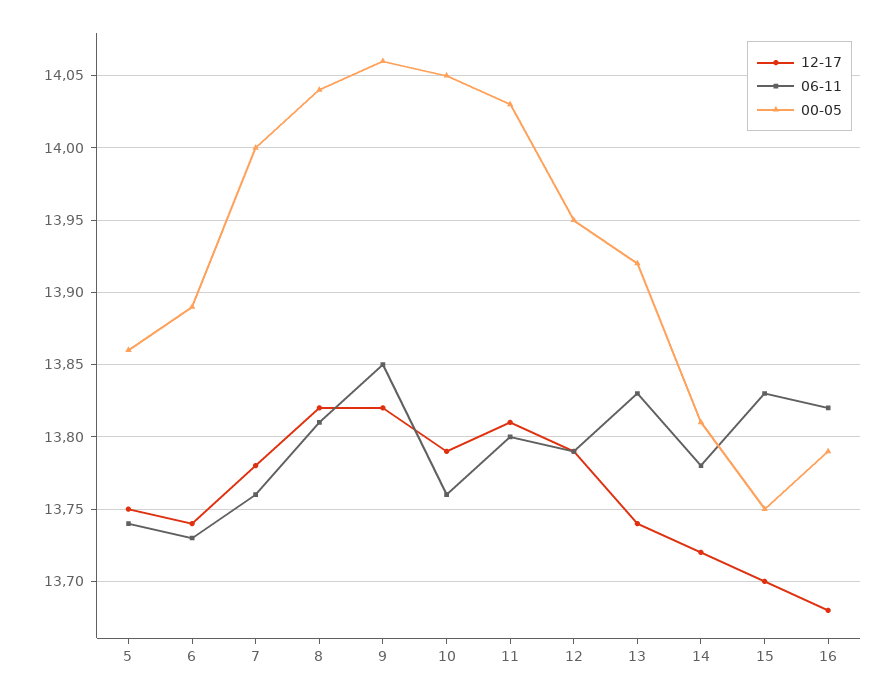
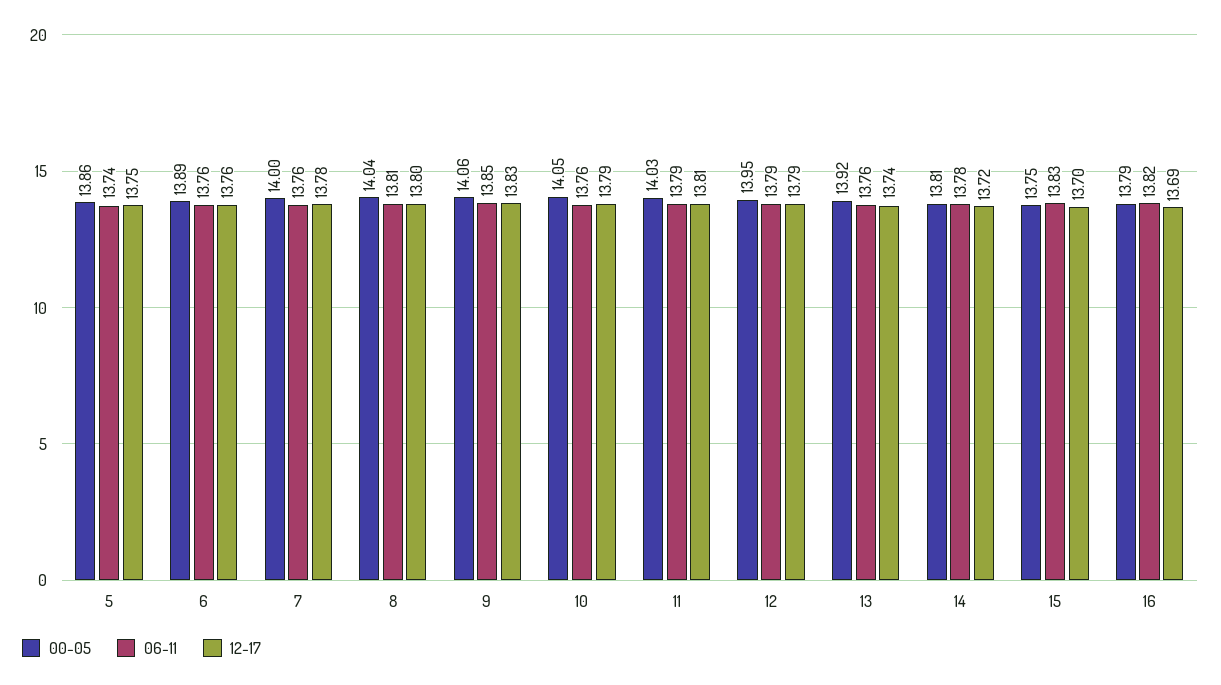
12-17, 6: 13.74 -> 13.76
06-11, 6: 13.73 -> 13.76
12-17, 8: 13.82 -> 13.8
12-17, 9: 13.82 -> 13.83
06-11, 11: 13.8 -> 13.79
06-11, 13: 13.83 -> 13.76
12-17, 16: 13.68 -> 13.69

